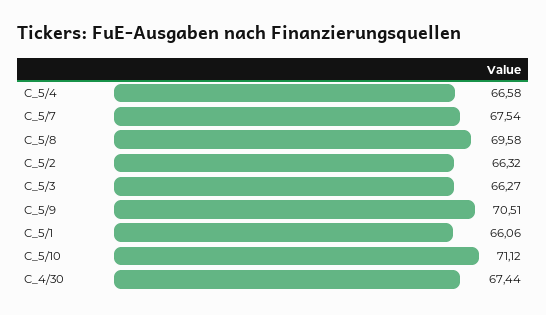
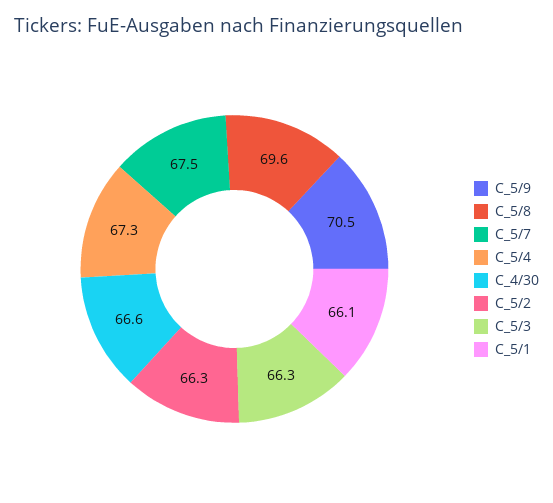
C_5/4: 66.58 -> 67.3
C_5/10: 71.12 -> none
C_4/30: 67.44 -> 66.6

